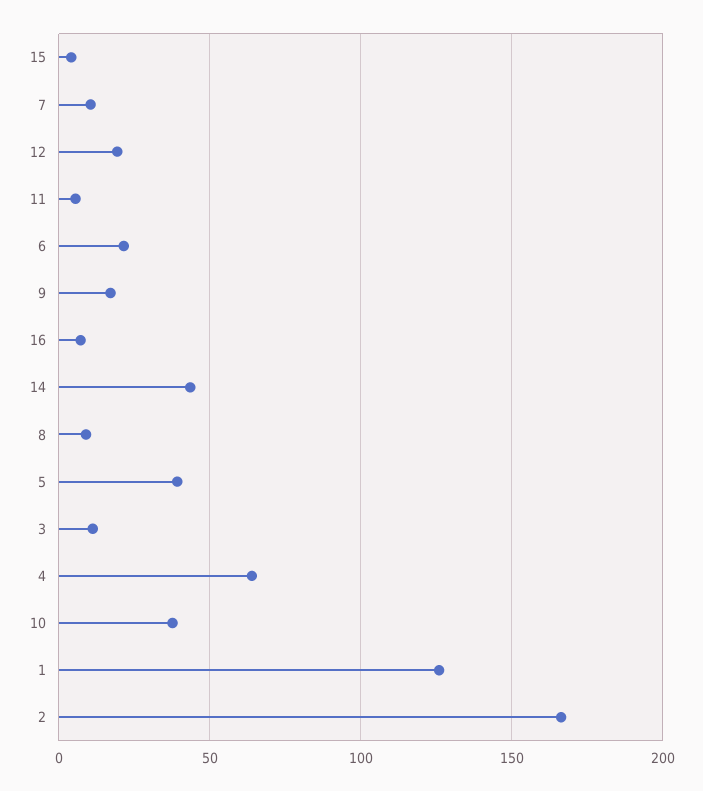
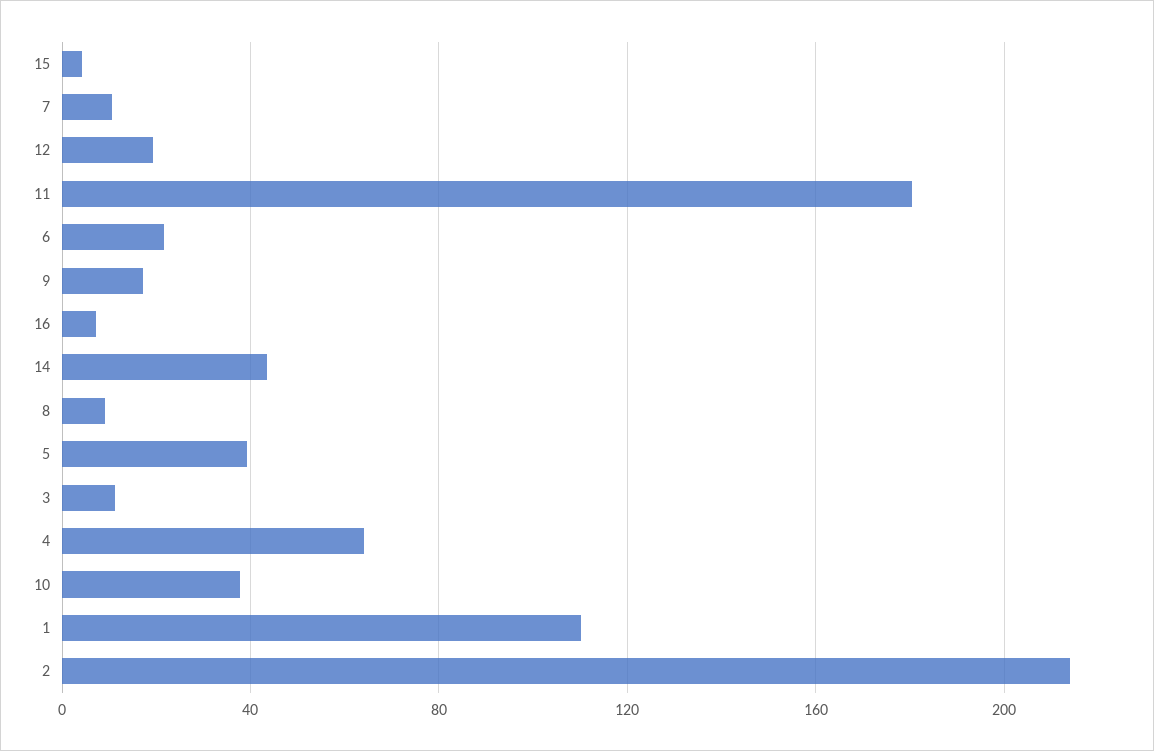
11: 5 -> 180
1: 125 -> 110
2: 165 -> 215

